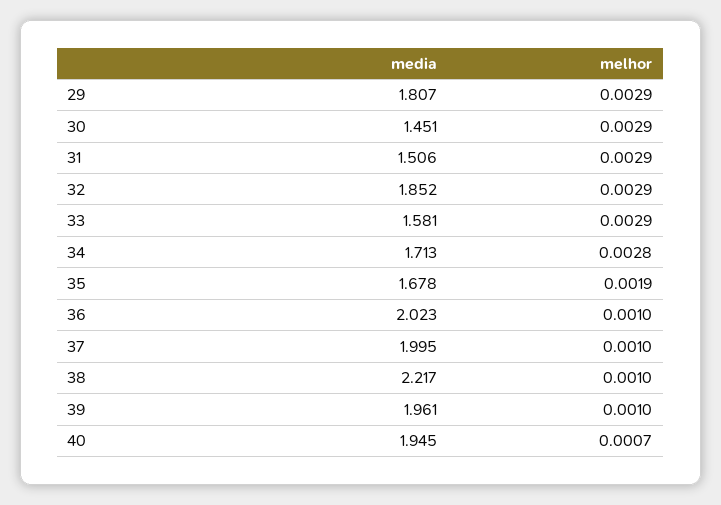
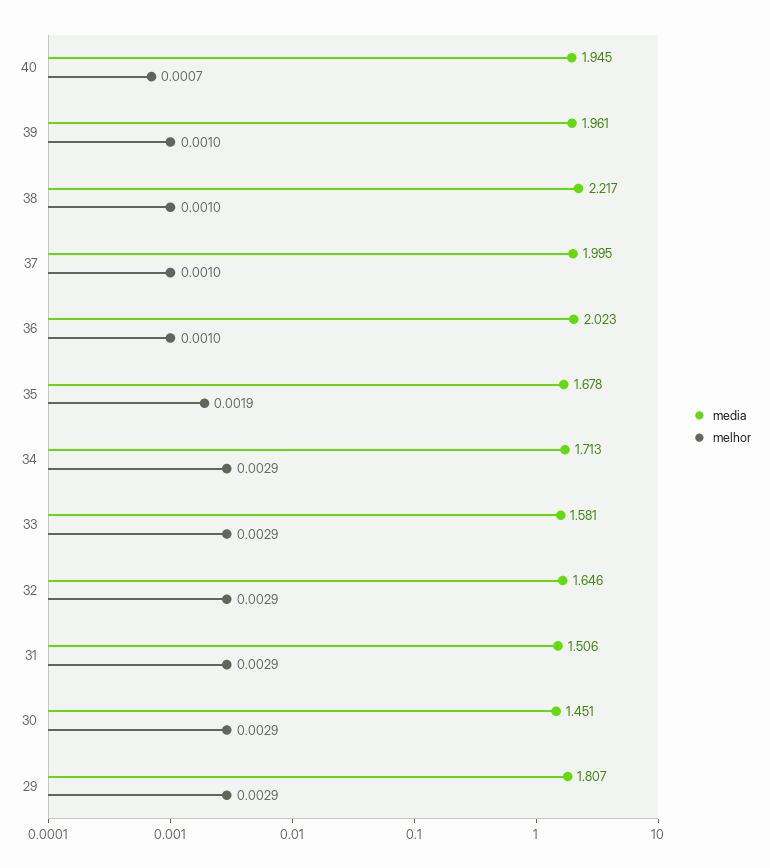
media, 32: 1.852 -> 1.646
melhor, 34: 0.0028 -> 0.0029

